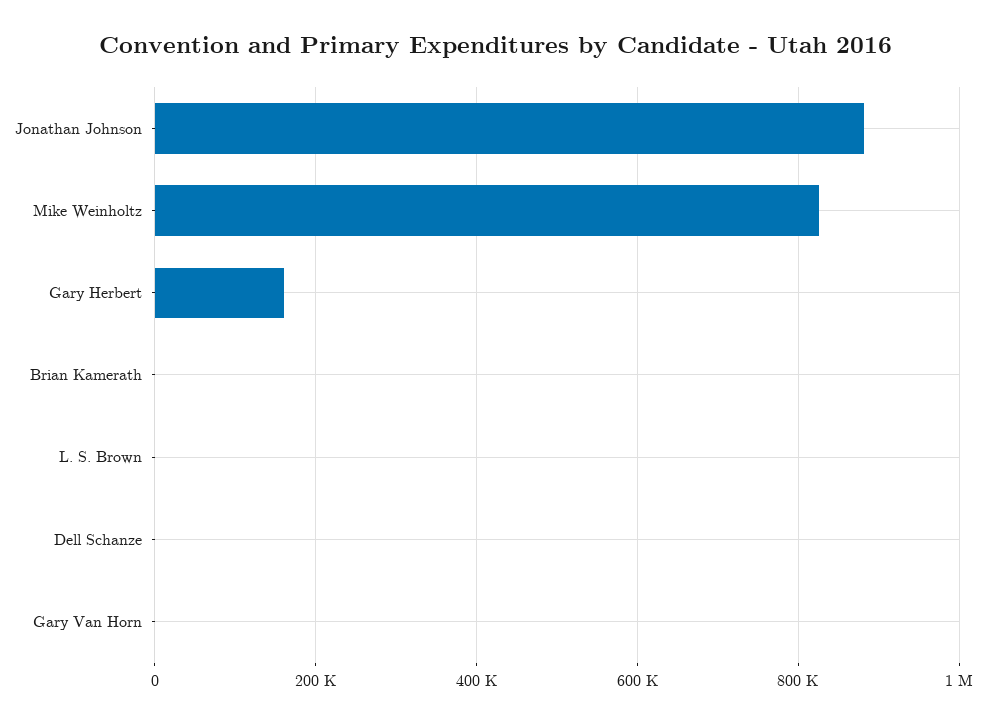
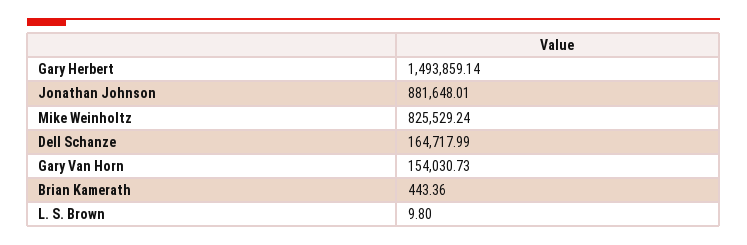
Gary Herbert: 160000 -> 1493859.14
Dell Schanze: 0 -> 164717.99
Gary Van Horn: 0 -> 154030.73

